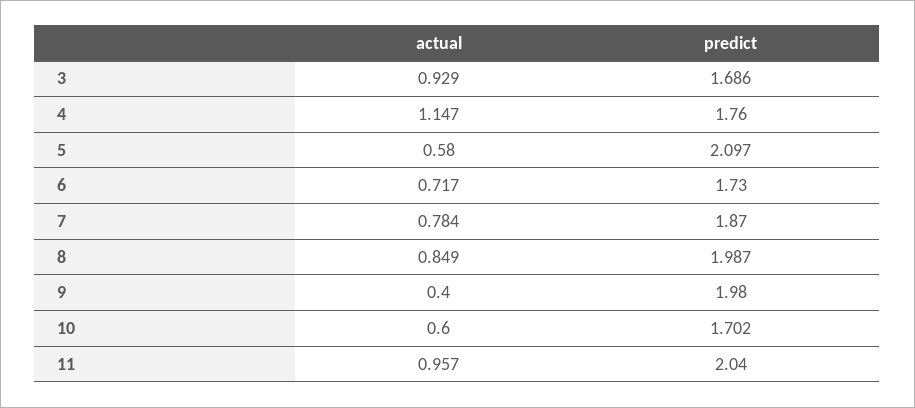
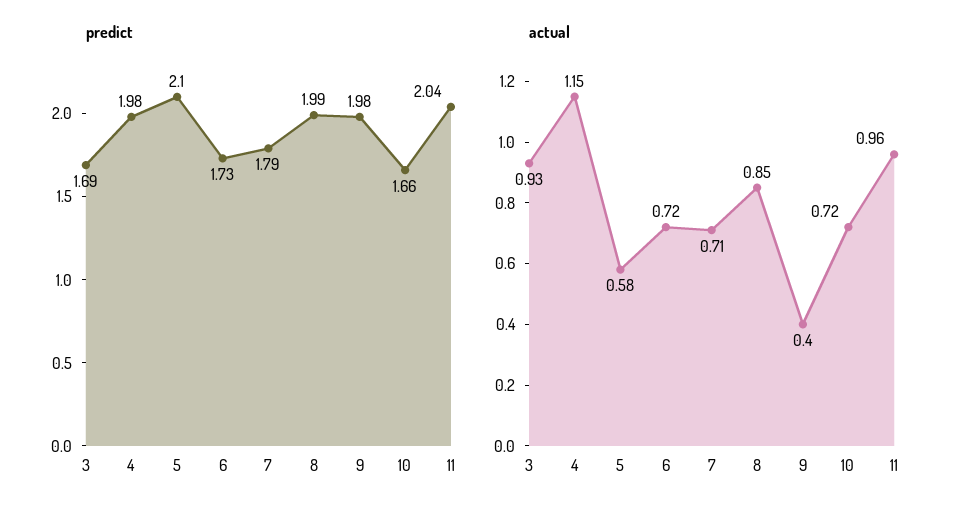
predict, 4: 1.76 -> 1.98
actual, 7: 0.784 -> 0.71
predict, 7: 1.87 -> 1.79
actual, 10: 0.6 -> 0.72
predict, 10: 1.702 -> 1.66

